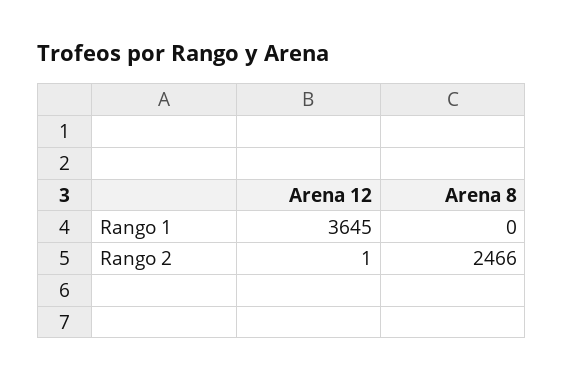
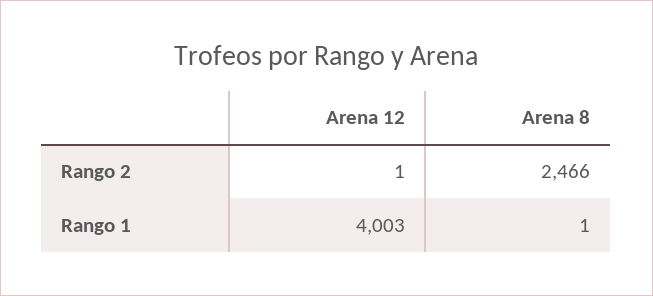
Arena 12, Rango 1: 3645 -> 4003
Arena 8, Rango 1: 0 -> 1

